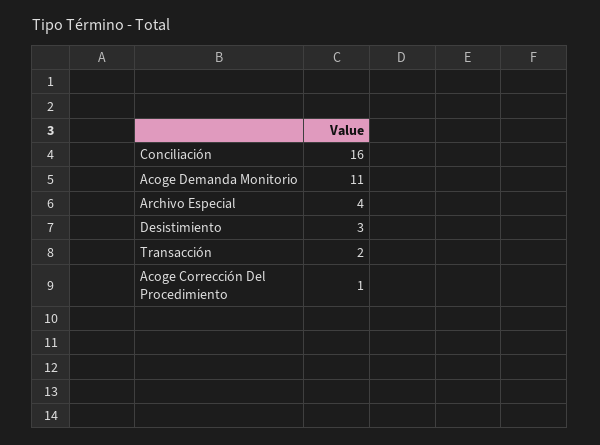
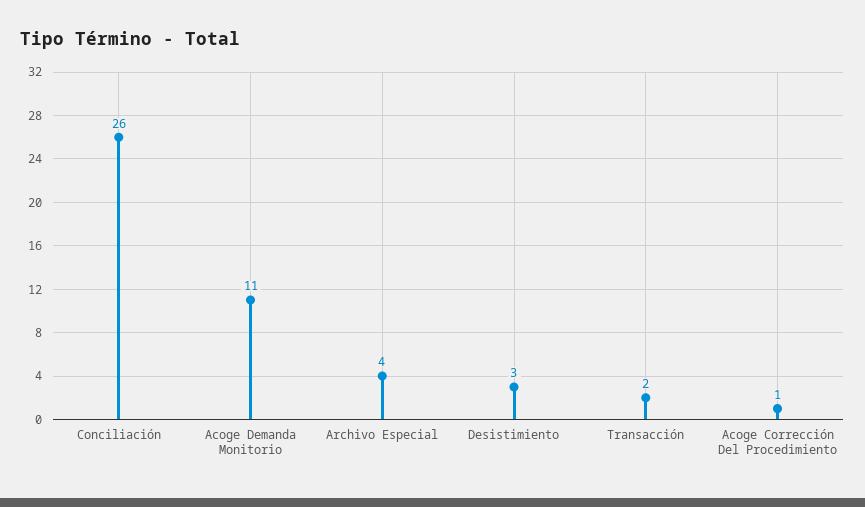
Conciliación: 16 -> 26

